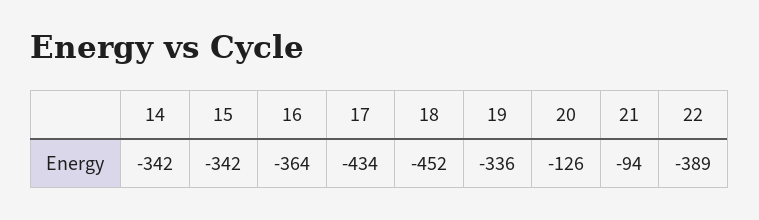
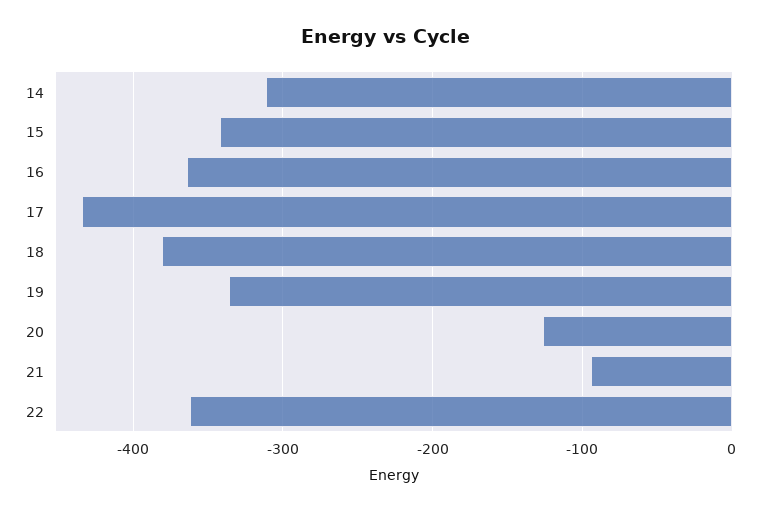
14: -342 -> -310
18: -452 -> -380
22: -389 -> -360

